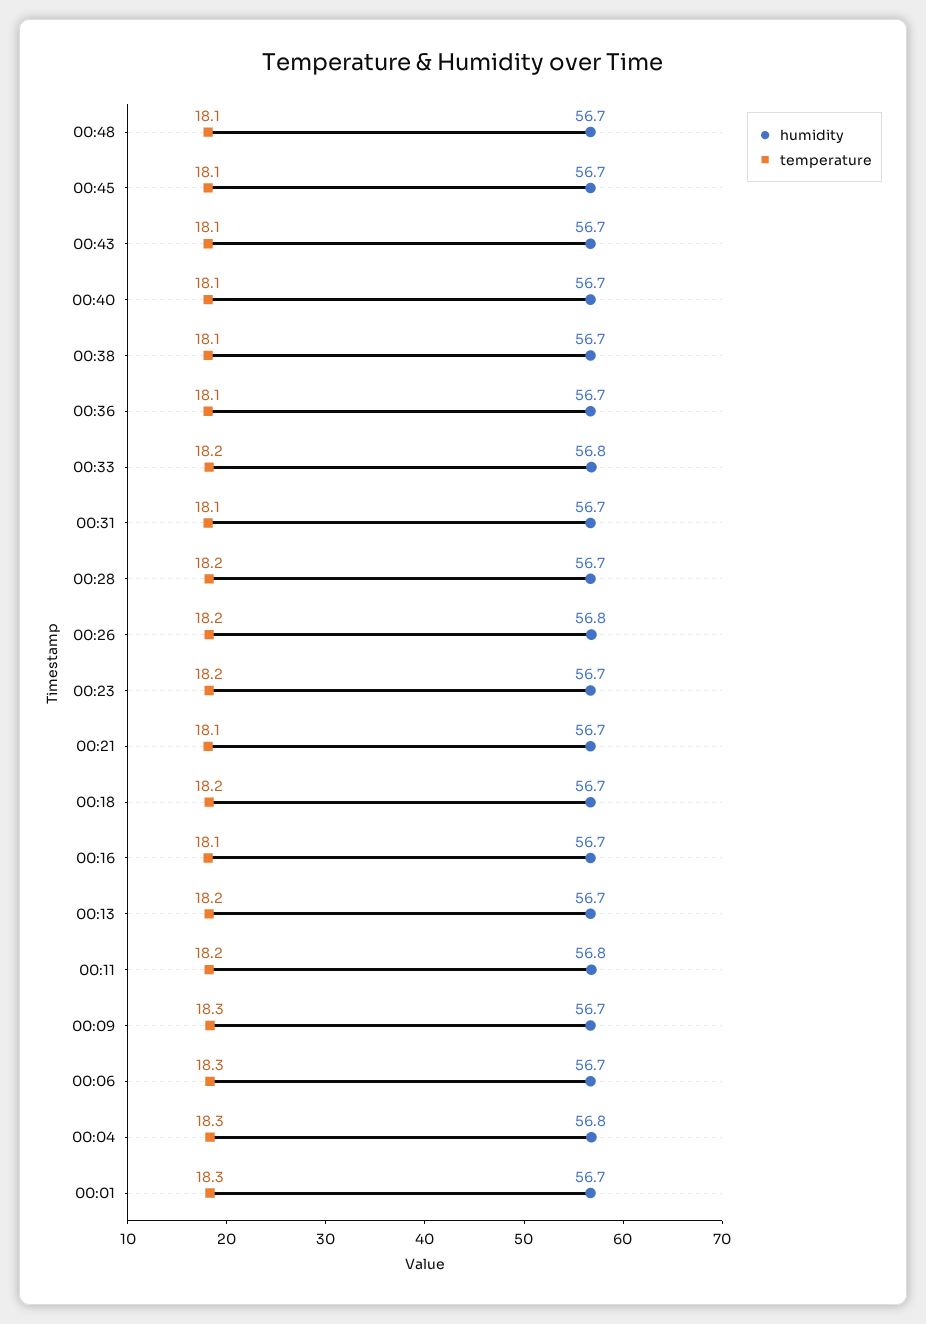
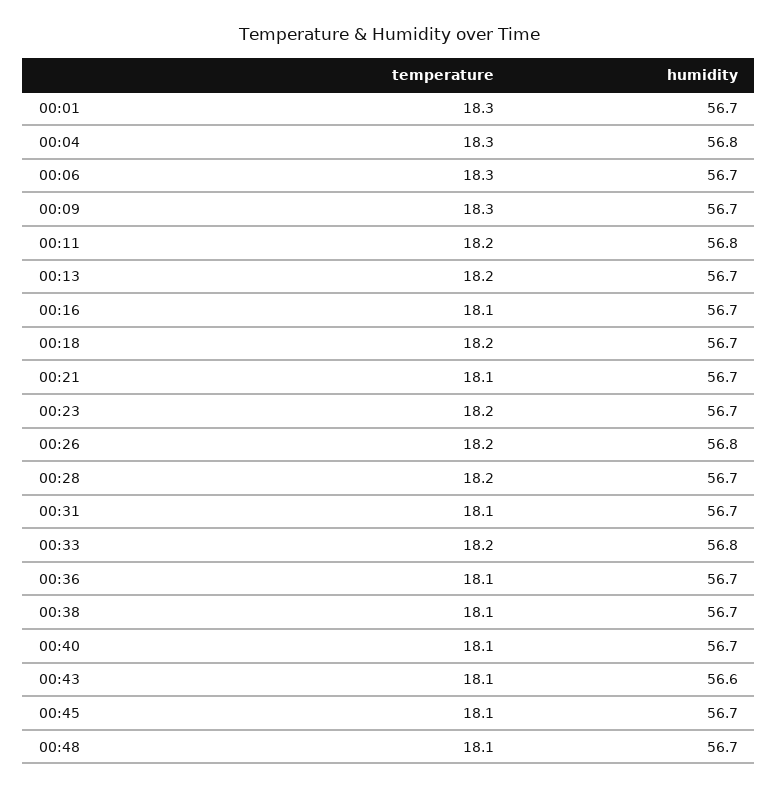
humidity, 00:43: 56.7 -> 56.6

